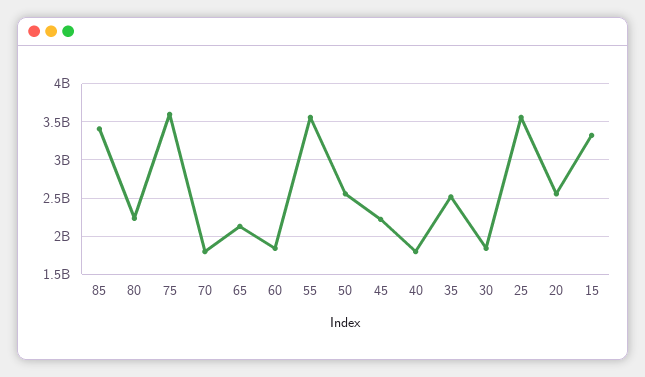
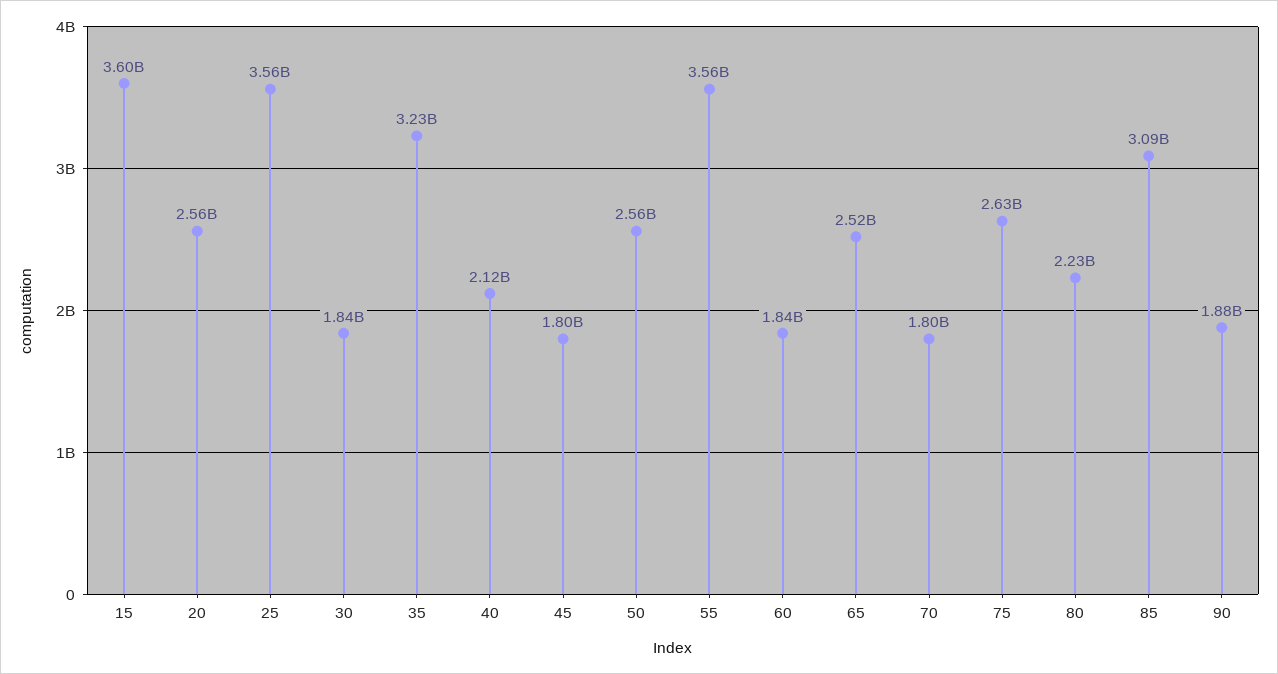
85: 3400000000 -> 3090000000
75: 3600000000 -> 2630000000
65: 2100000000 -> 2520000000
45: 2200000000 -> 1800000000
40: 1800000000 -> 2120000000
35: 2500000000 -> 3230000000
15: 3300000000 -> 3600000000
90: none -> 1880000000

